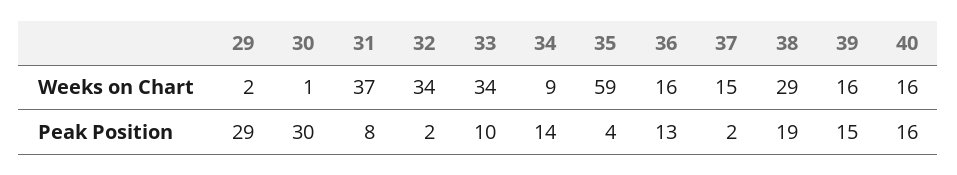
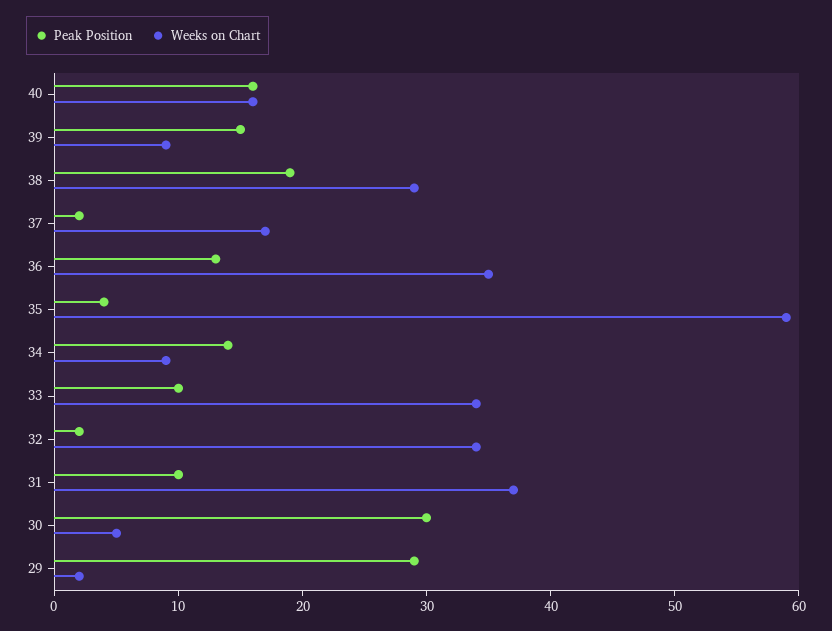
Weeks on Chart, 30: 1 -> 5
Weeks on Chart, 36: 16 -> 35
Weeks on Chart, 37: 15 -> 17
Weeks on Chart, 39: 16 -> 9
Peak Position, 31: 8 -> 10

